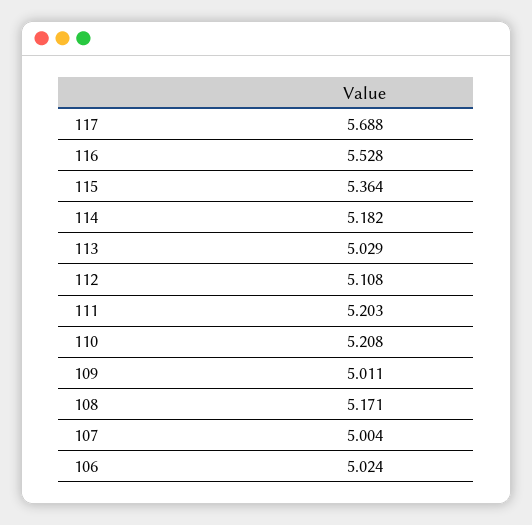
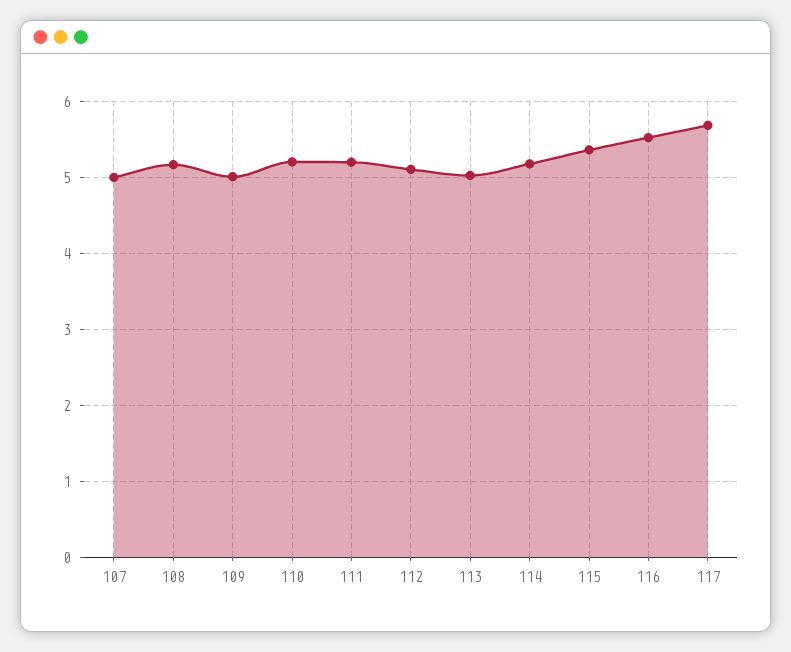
106: 5.024 -> none

